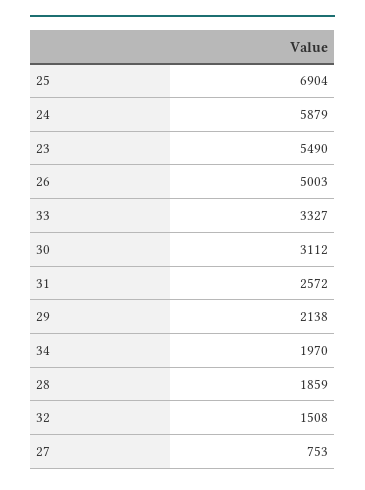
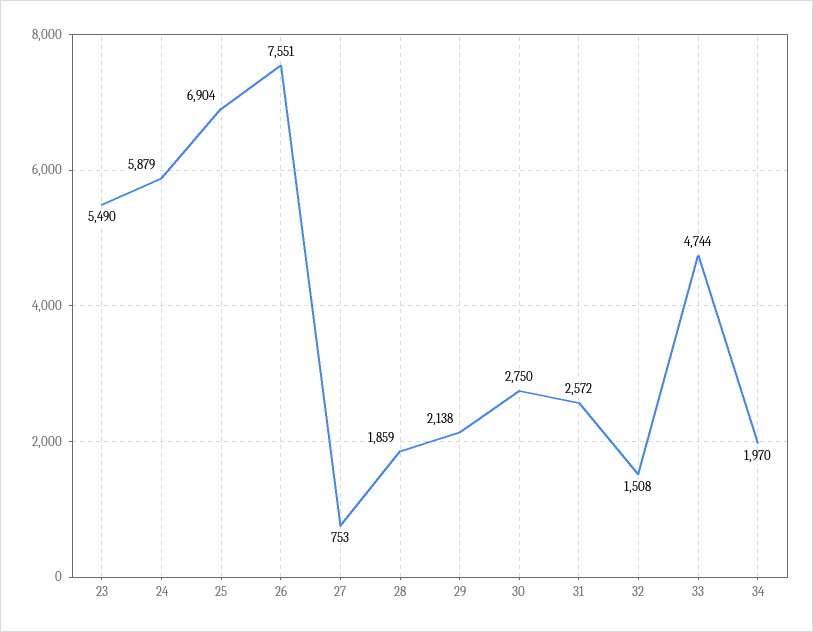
26: 5003 -> 7551
33: 3327 -> 4744
30: 3112 -> 2750

